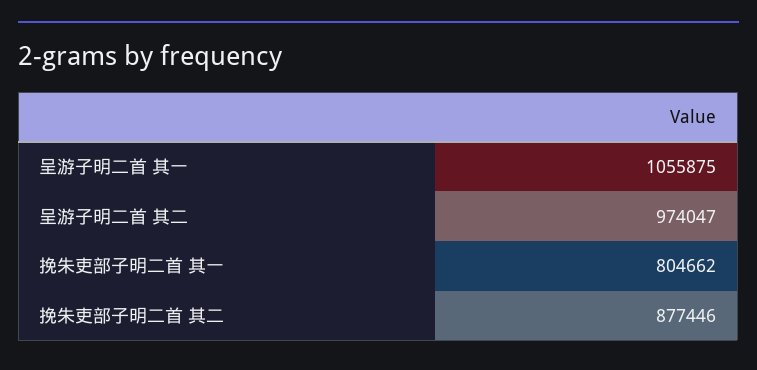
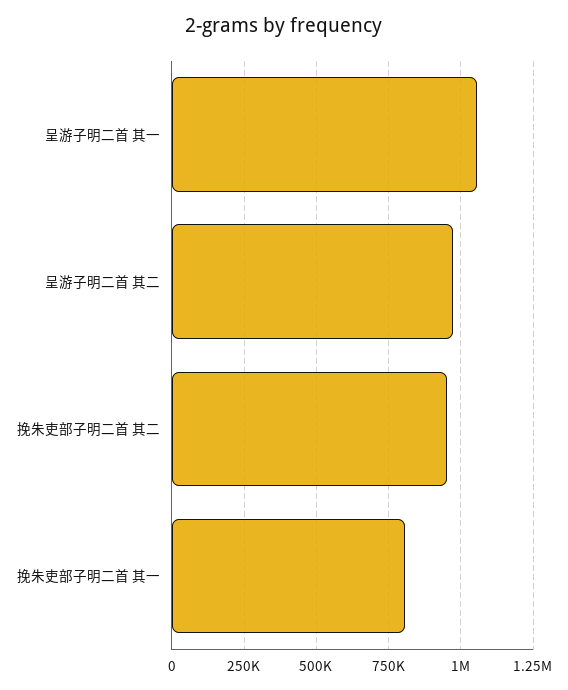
挽朱吏部子明二首 其二: 877446 -> 950000

